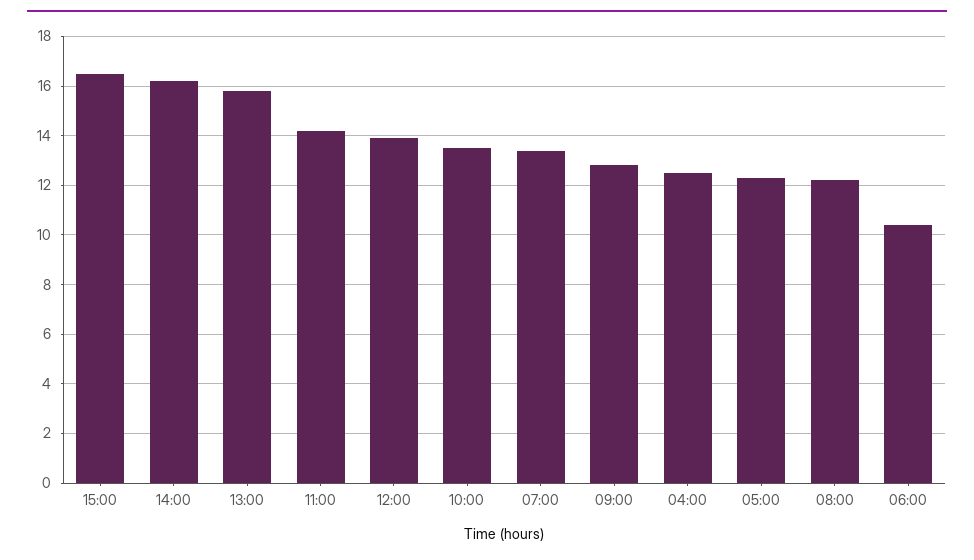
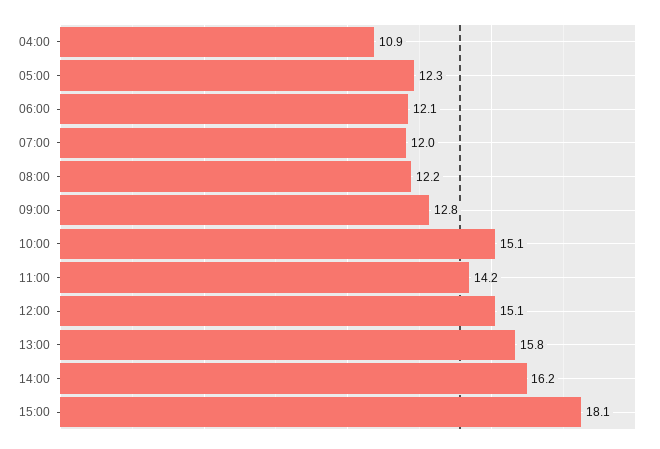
15:00: 16.5 -> 18.1
12:00: 14 -> 15.1
10:00: 13.5 -> 15.1
07:00: 13.5 -> 12
04:00: 12.5 -> 10.9
06:00: 10.5 -> 12.1

